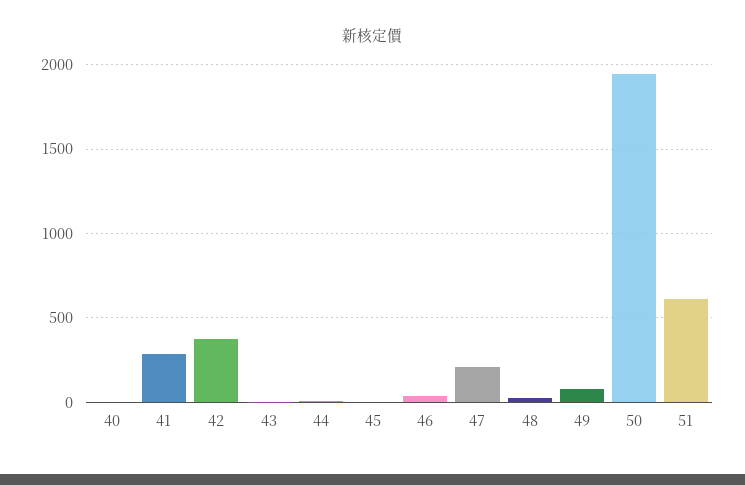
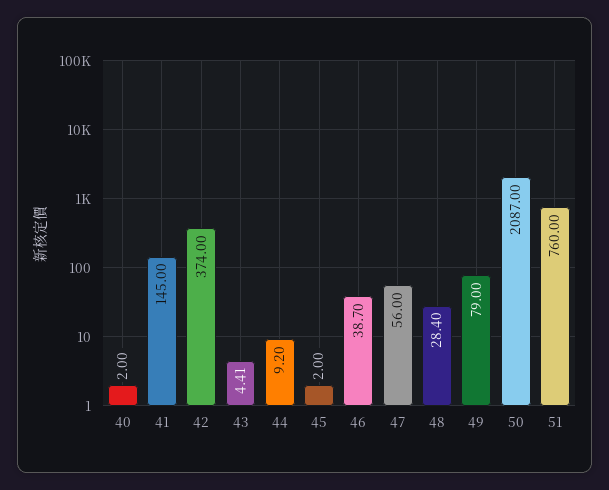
41: 300 -> 145
47: 200 -> 56
50: 1950 -> 2087
51: 600 -> 760

